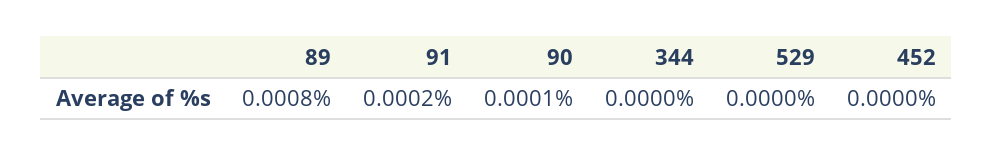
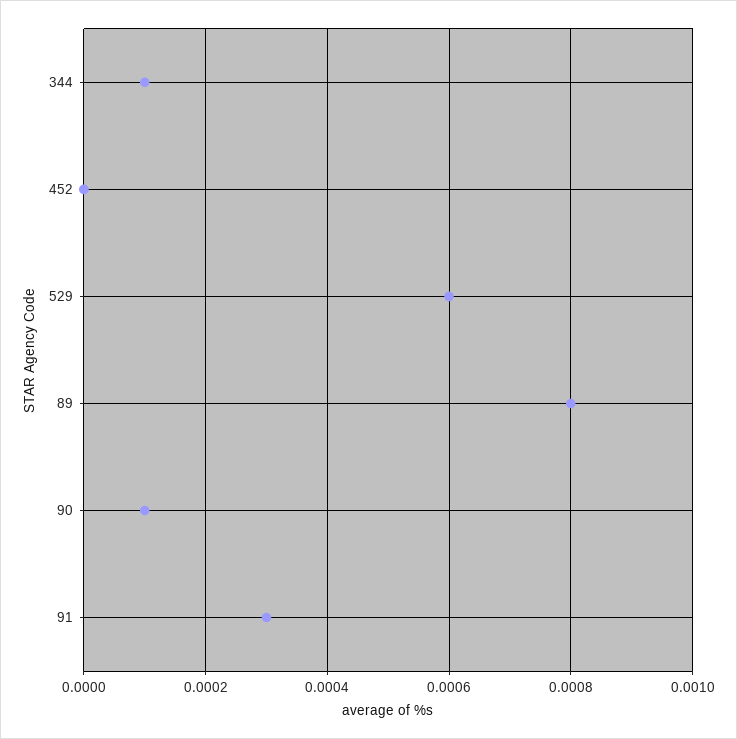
91: 0.0002 -> 0.0003
344: 0 -> 0.0001
529: 0 -> 0.0006

